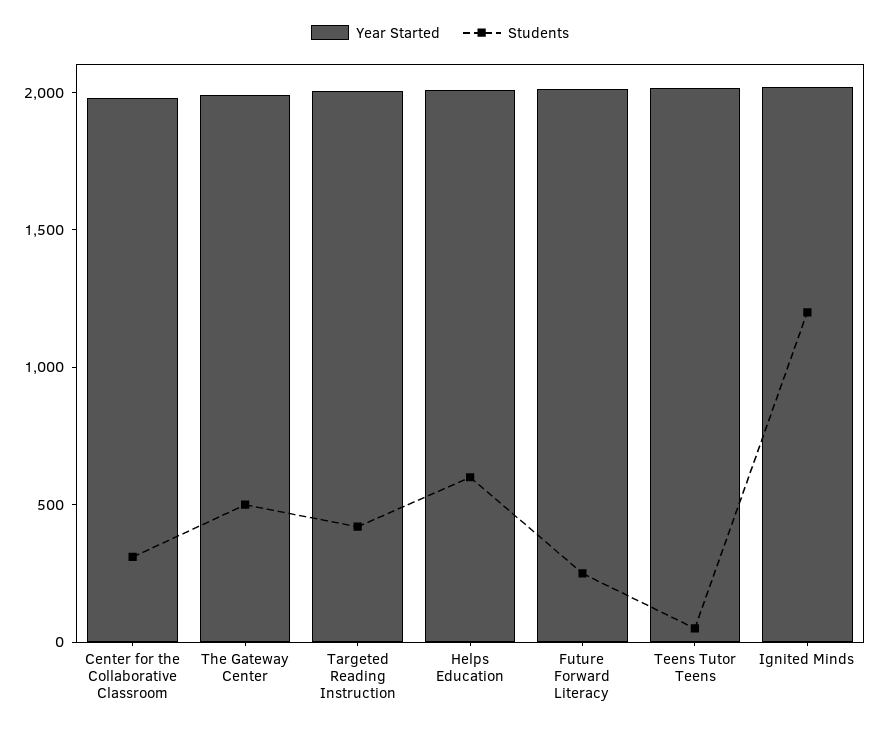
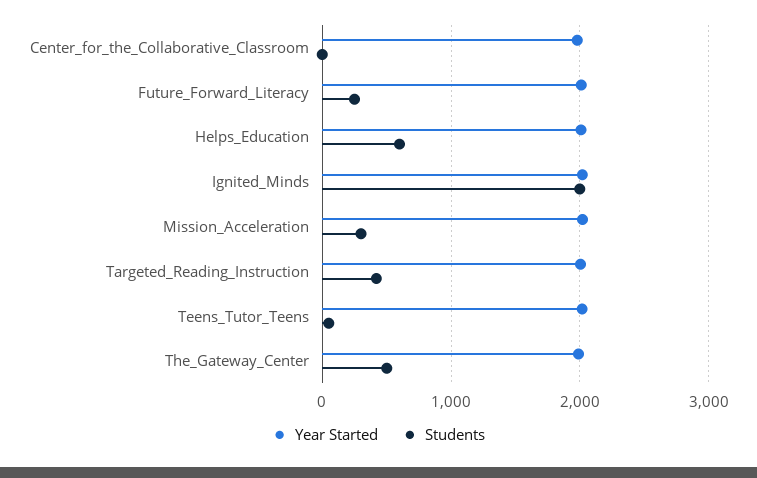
Students, Center for the Collaborative Classroom: 300 -> 0
Students, Ignited Minds: 1200 -> 2000
Year Started, Mission_Acceleration: none -> 2000
Students, Mission_Acceleration: none -> 300

